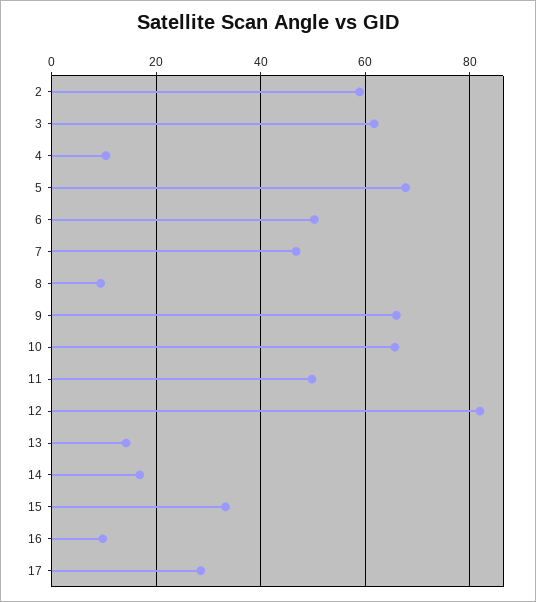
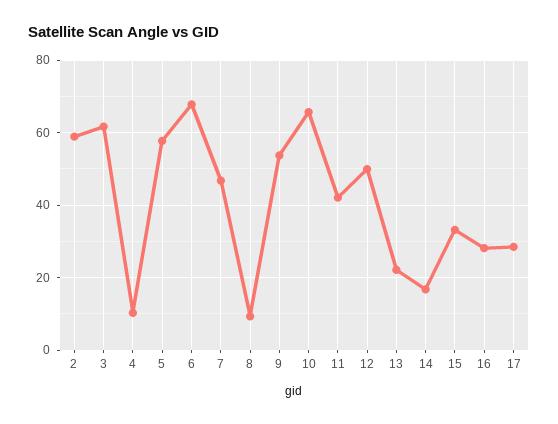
5: 68 -> 58
6: 50 -> 68
9: 66 -> 54
11: 50 -> 42
12: 82 -> 50
13: 14 -> 22
16: 10 -> 28

